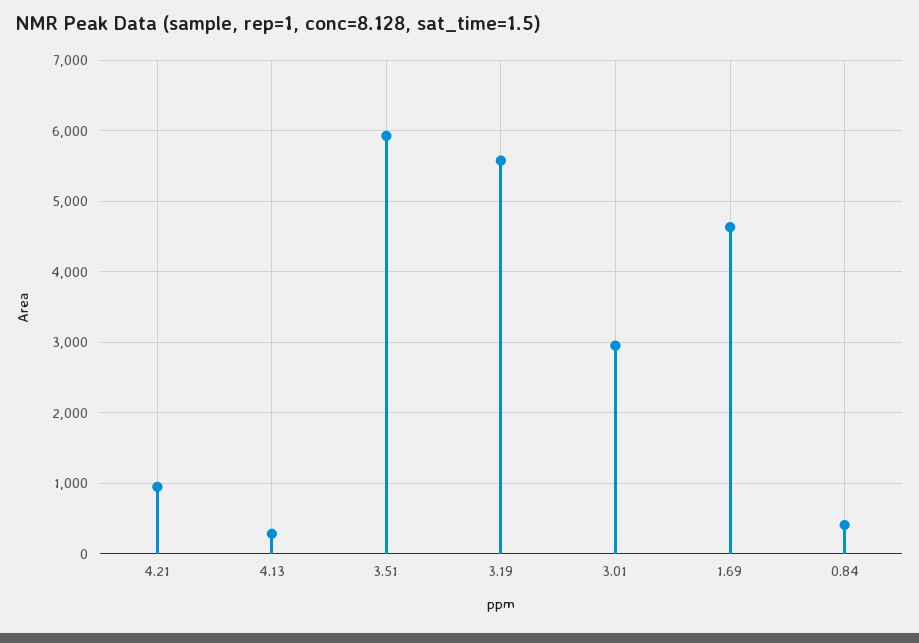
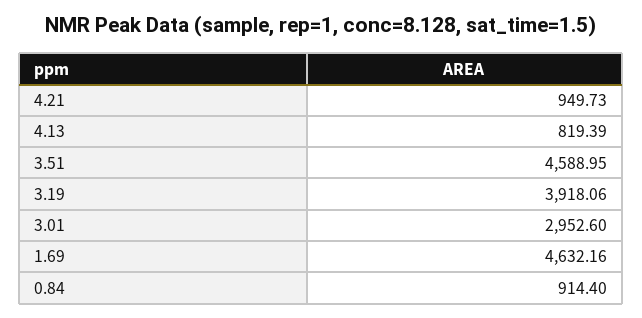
4.13: 300 -> 819.39
3.51: 5900 -> 4588.95
3.19: 5600 -> 3918.06
0.84: 400 -> 914.4

